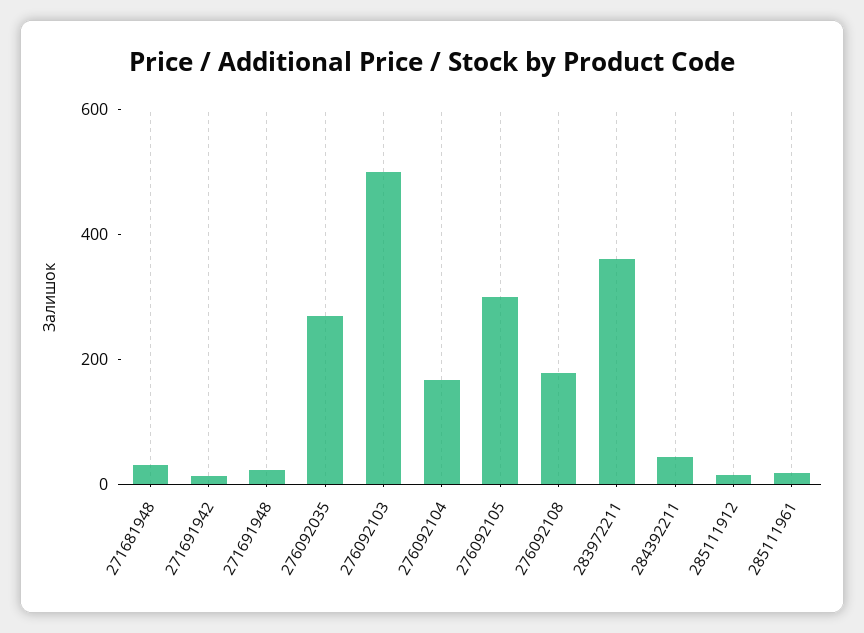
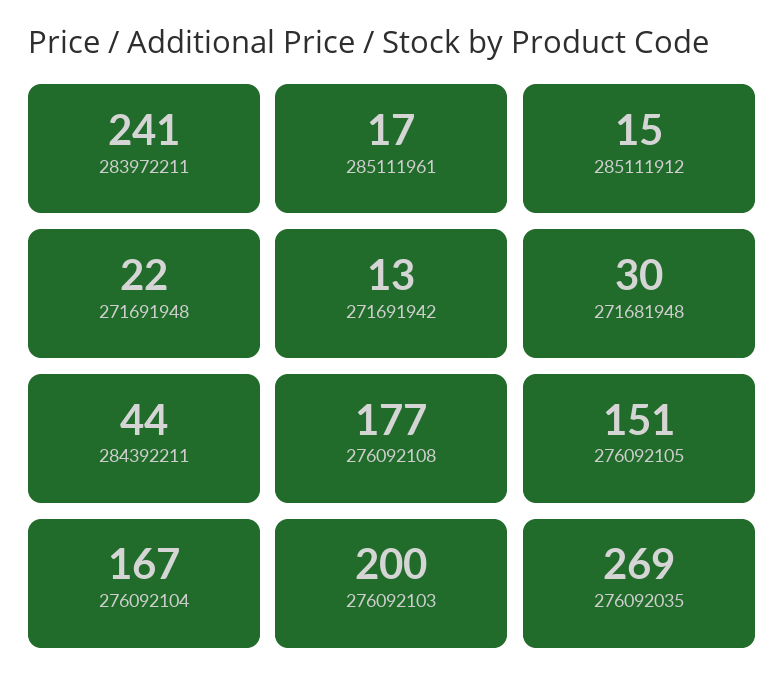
276092103: 500 -> 200
276092105: 300 -> 151
283972211: 350 -> 241

